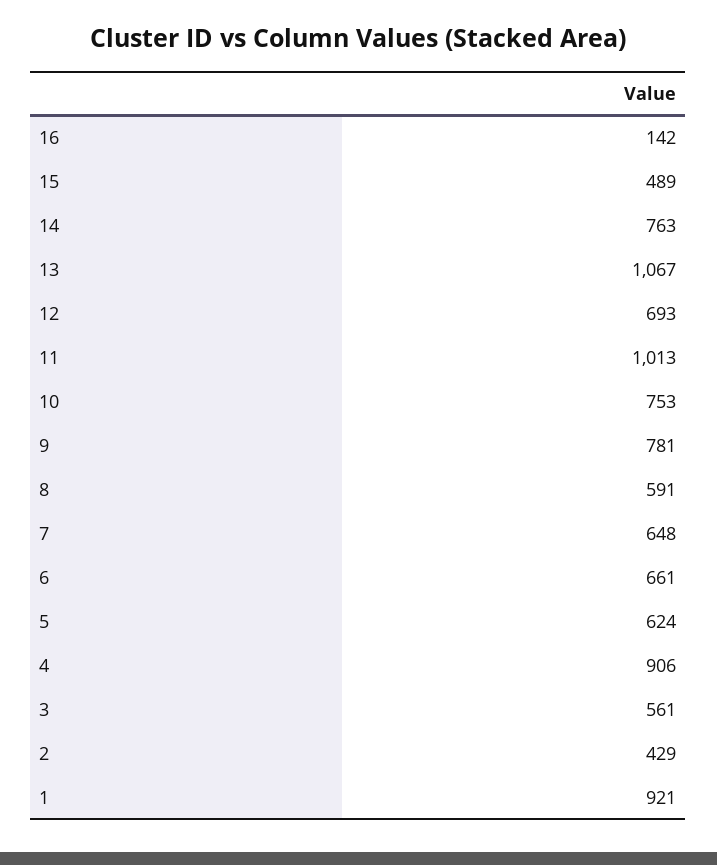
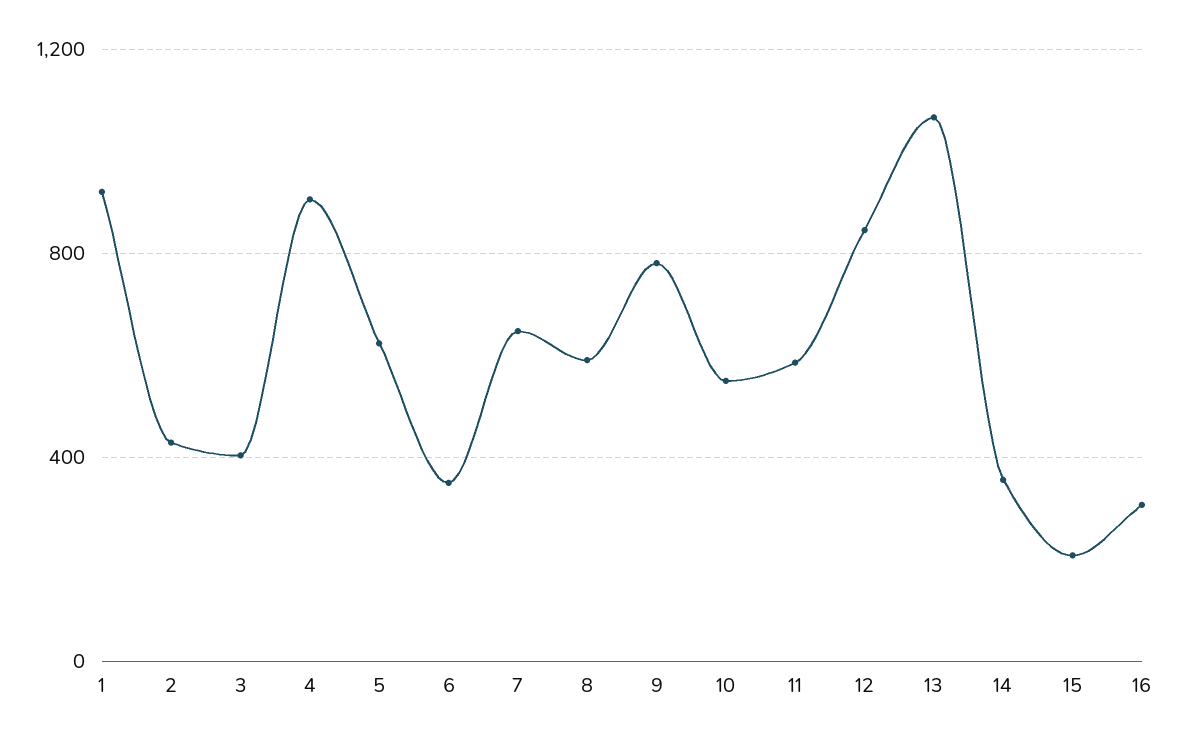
16: 142 -> 300
15: 489 -> 200
14: 763 -> 350
12: 693 -> 850
11: 1013 -> 600
10: 753 -> 550
6: 661 -> 350
3: 561 -> 400

